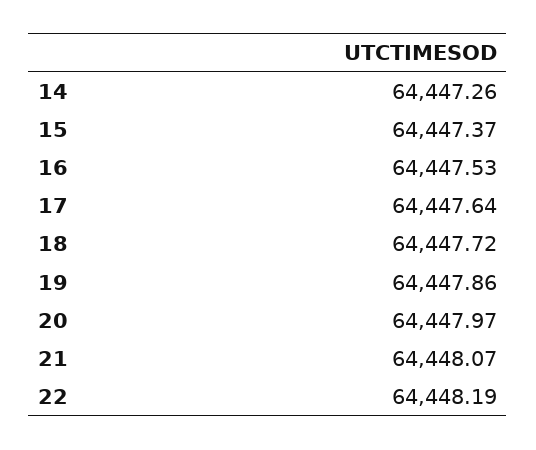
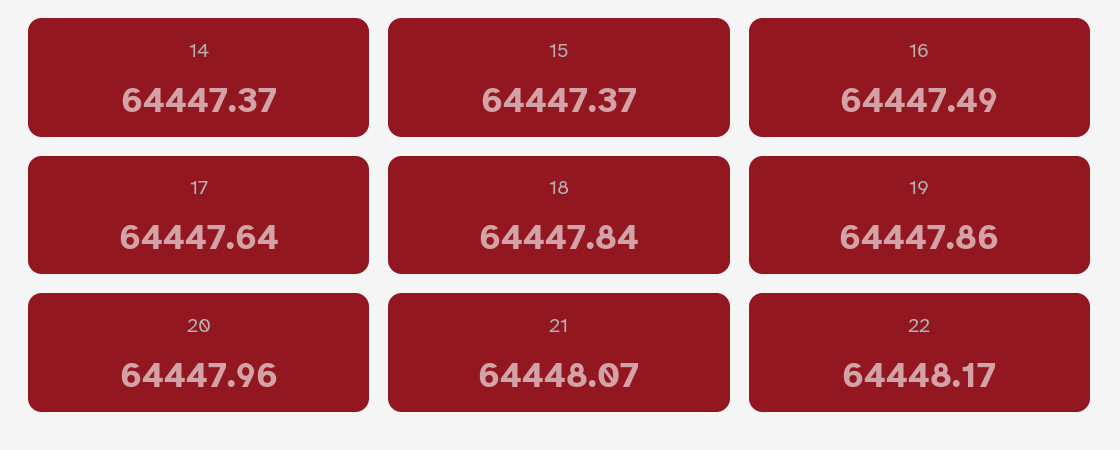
14: 64447.26 -> 64447.37
16: 64447.53 -> 64447.49
18: 64447.72 -> 64447.84
20: 64447.97 -> 64447.96
22: 64448.19 -> 64448.17

